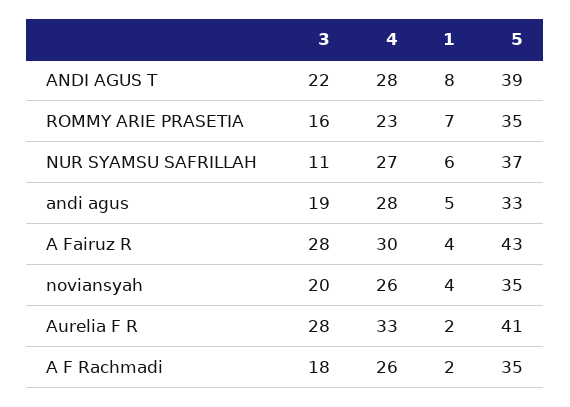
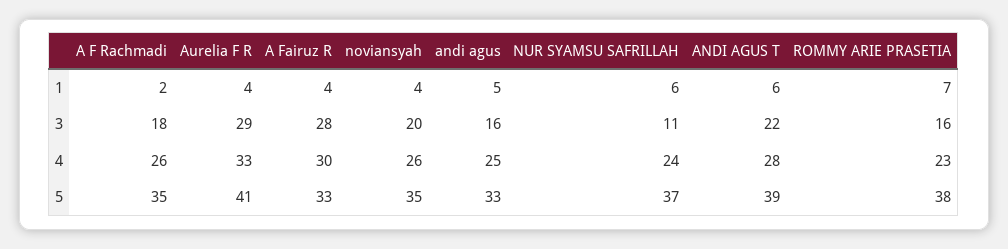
1, ANDI AGUS T: 8 -> 6
5, ROMMY ARIE PRASETIA: 35 -> 38
4, NUR SYAMSU SAFRILLAH: 27 -> 24
3, andi agus: 19 -> 16
4, andi agus: 28 -> 25
5, A Fairuz R: 43 -> 33
3, Aurelia F R: 28 -> 29
1, Aurelia F R: 2 -> 4

